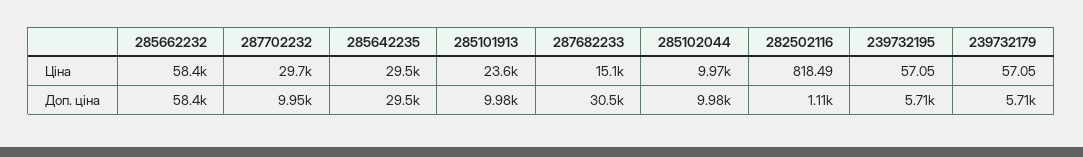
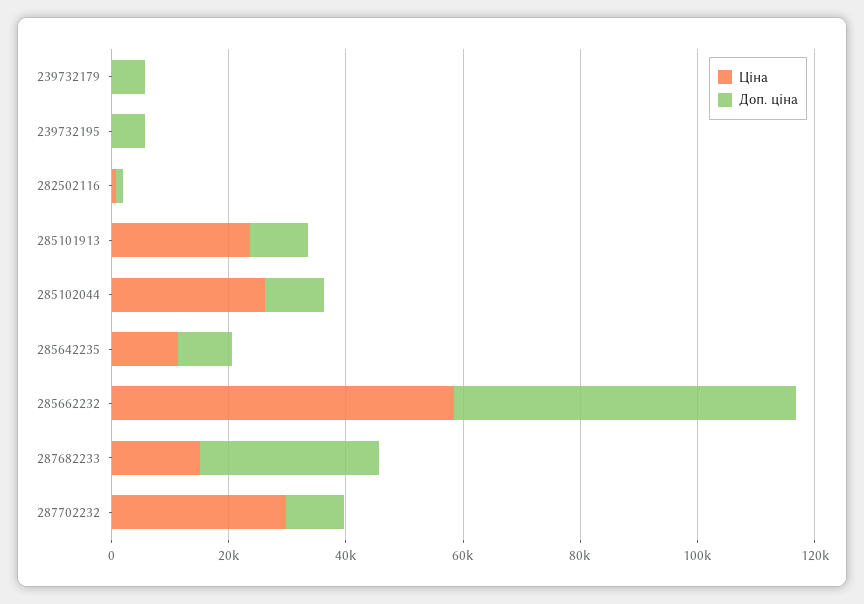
Ціна, 285642235: 29500 -> 10000
Ціна, 285102044: 9970 -> 25000
Доп. ціна, 285642235: 29500 -> 10000

